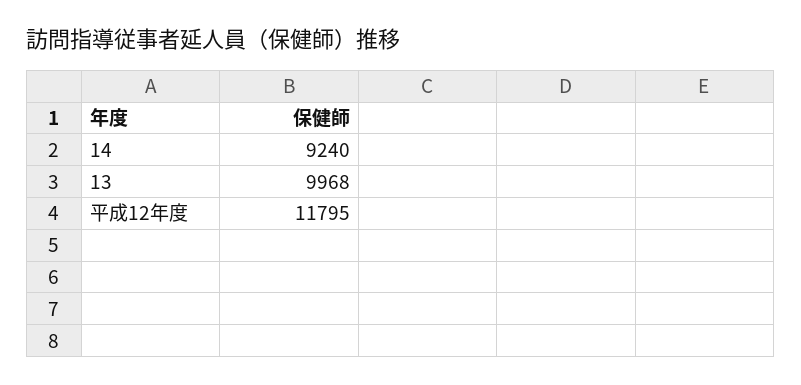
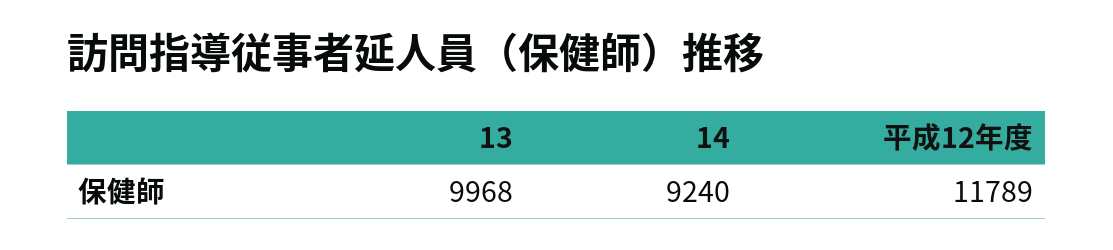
平成12年度: 11795 -> 11789

